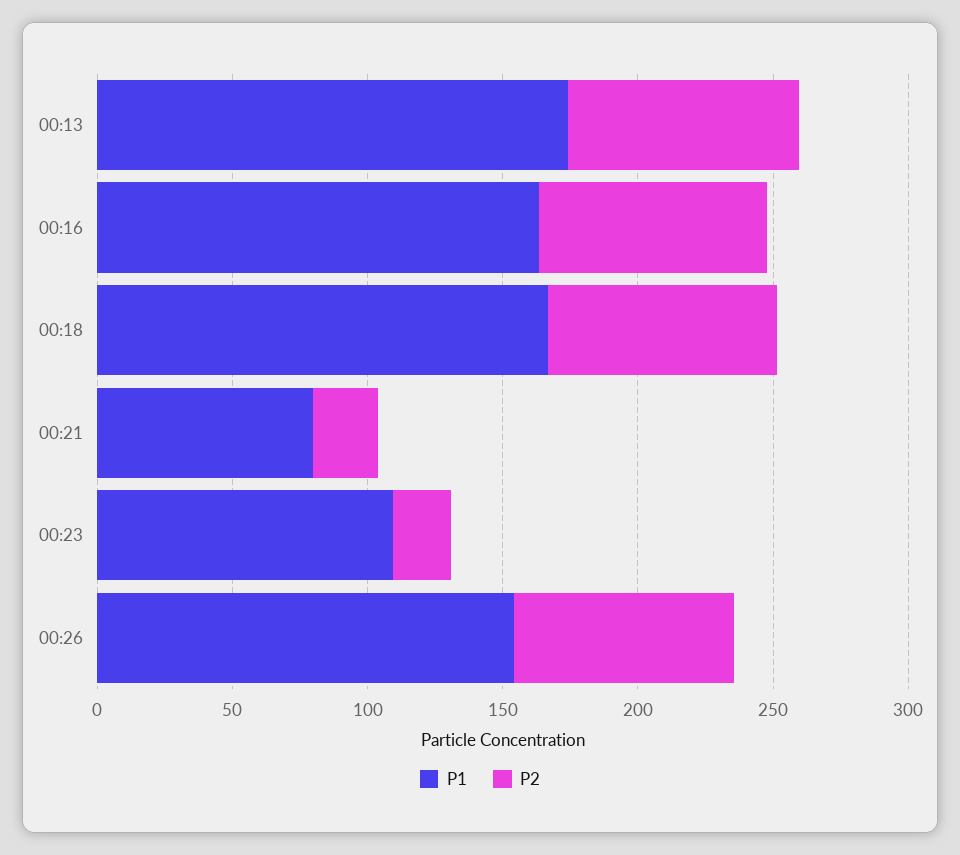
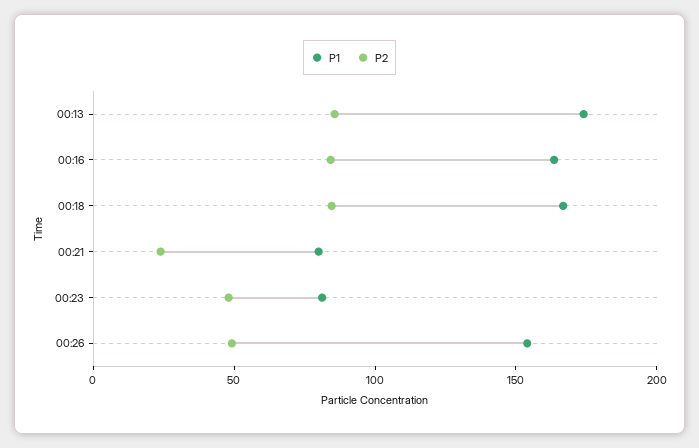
P1, 00:23: 110 -> 80
P2, 00:23: 20 -> 50
P2, 00:26: 80 -> 50

